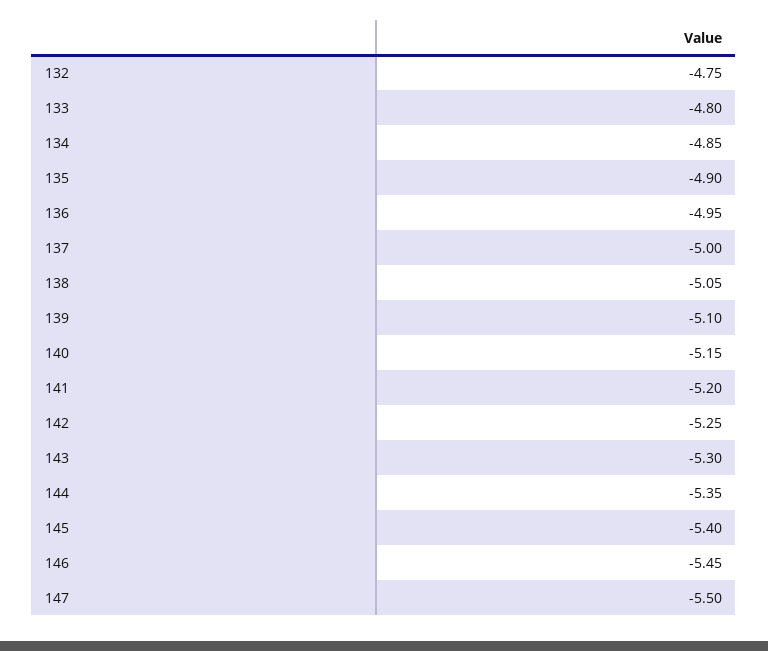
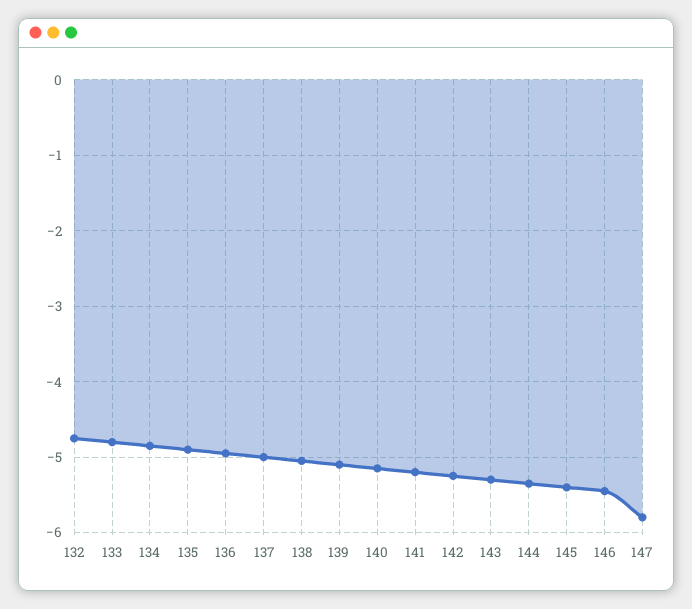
147: -5.5 -> -5.8

